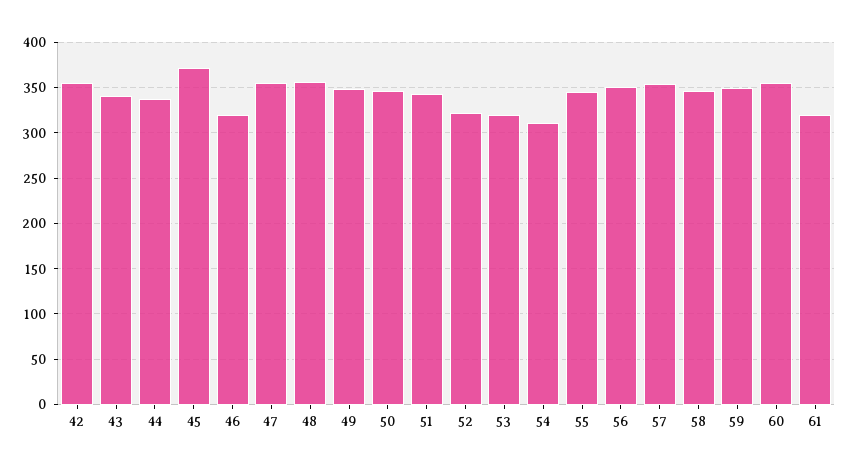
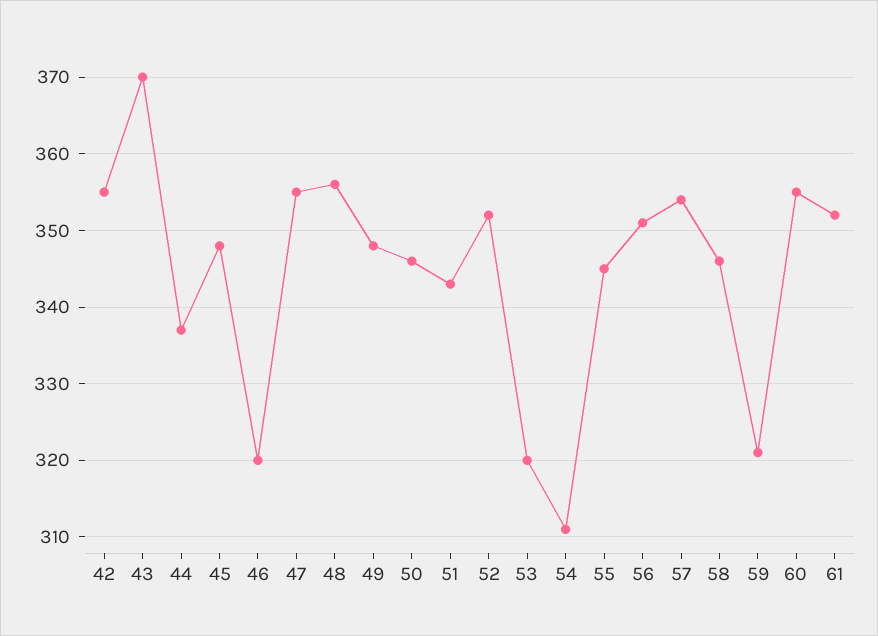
43: 340 -> 370
45: 370 -> 348
52: 320 -> 352
59: 350 -> 321
61: 320 -> 352

